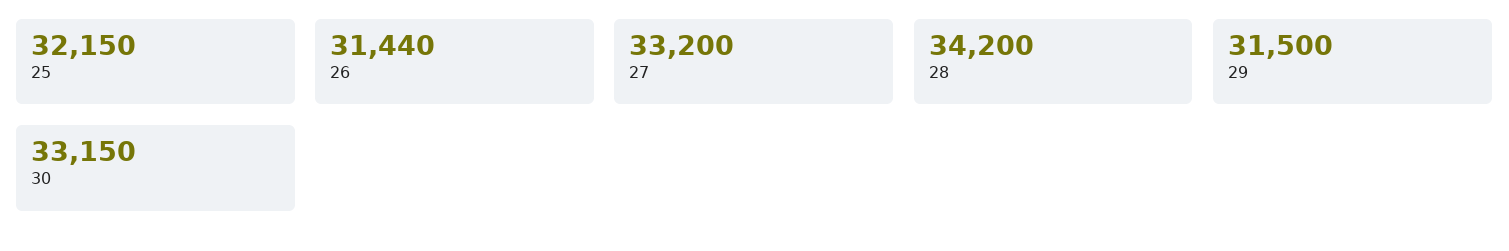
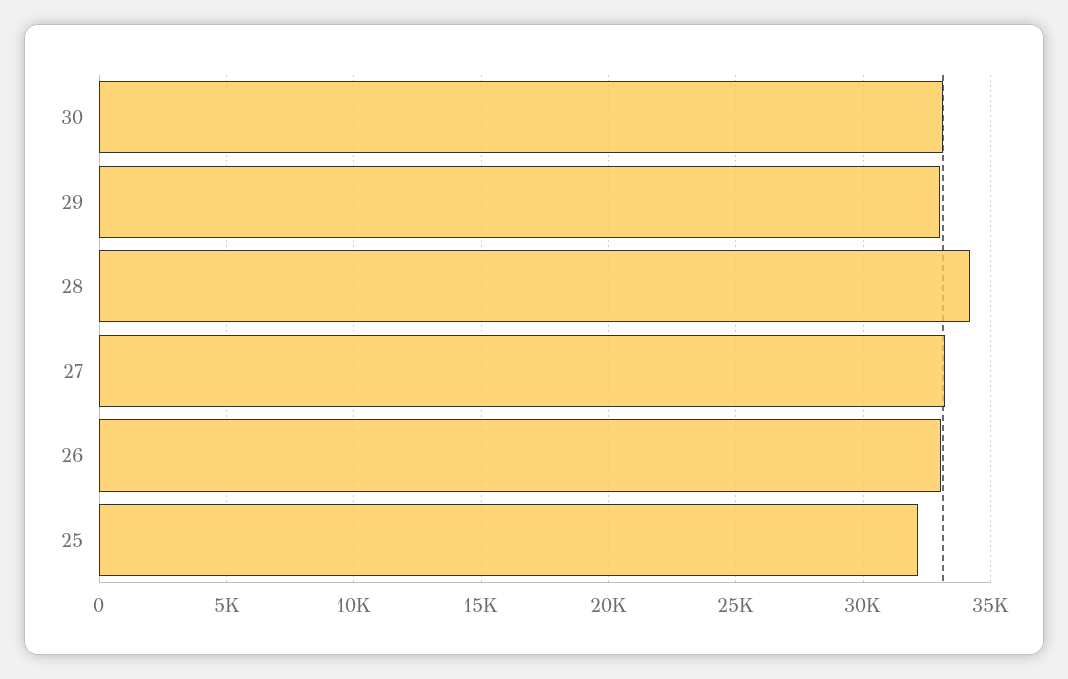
26: 31440 -> 33000
29: 31500 -> 33000

